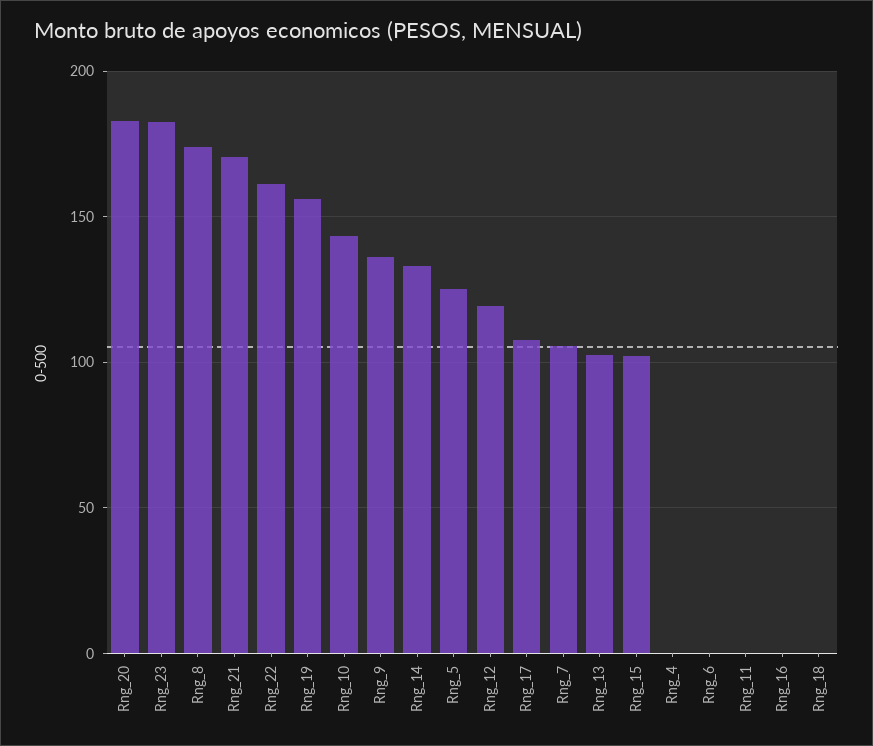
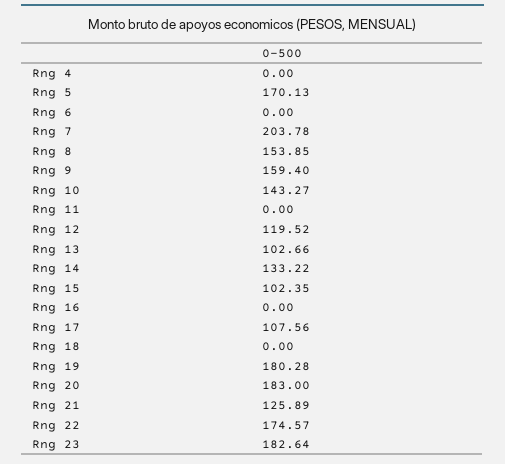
Rng_8: 175 -> 153.85
Rng_21: 170 -> 125.89
Rng_22: 160 -> 174.57
Rng_19: 155 -> 180.28
Rng_9: 135 -> 159.4
Rng_5: 125 -> 170.13
Rng_7: 105 -> 203.78

